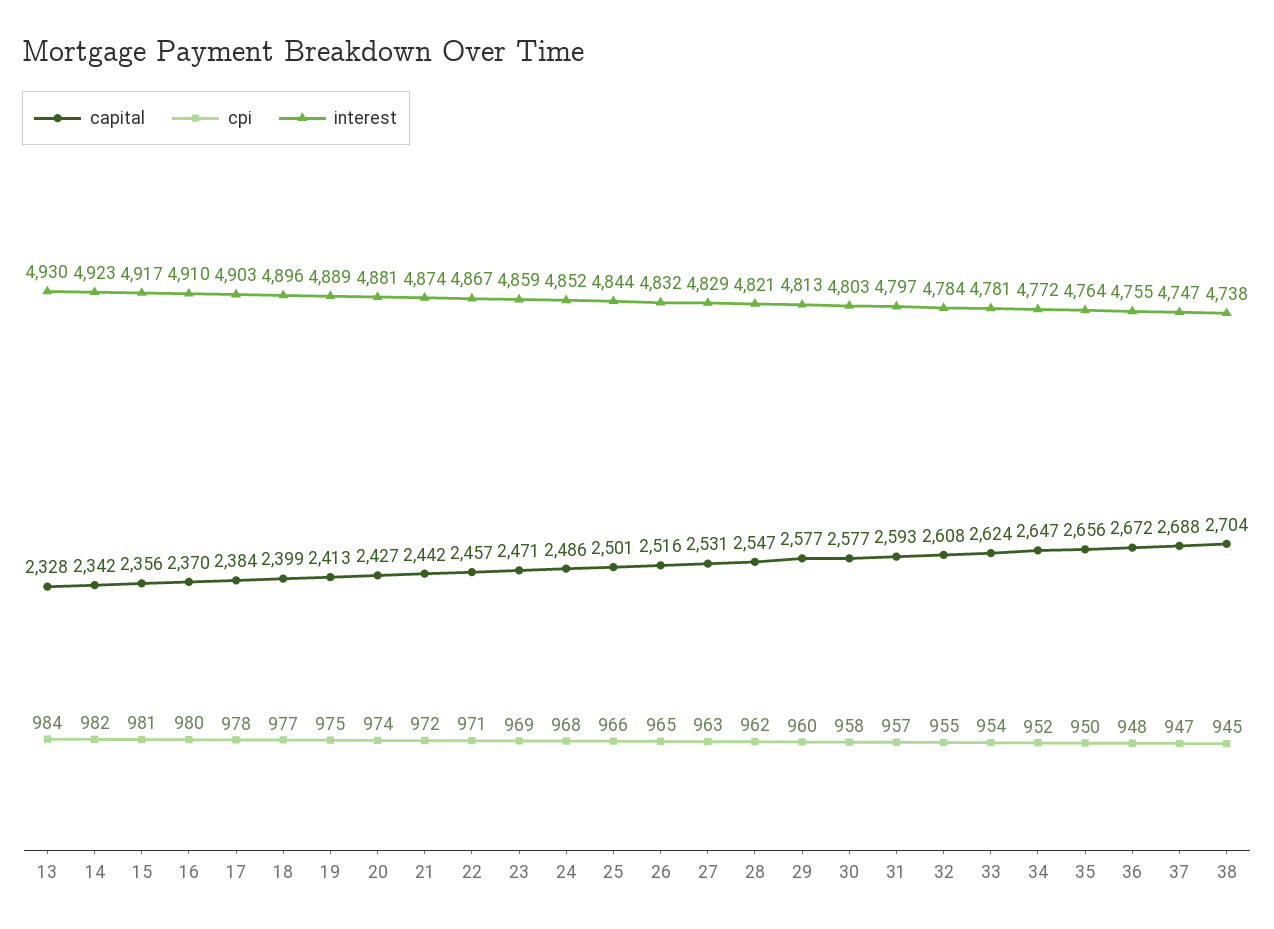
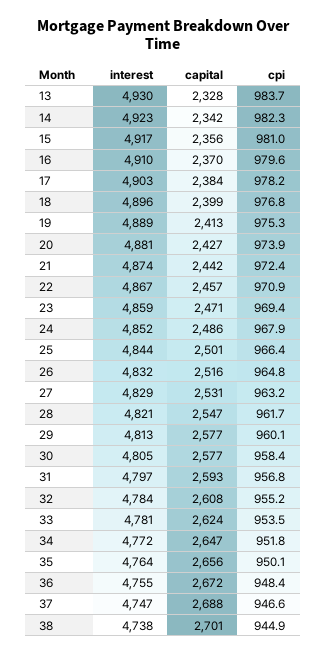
interest, 30: 4803 -> 4805
capital, 38: 2704 -> 2701

